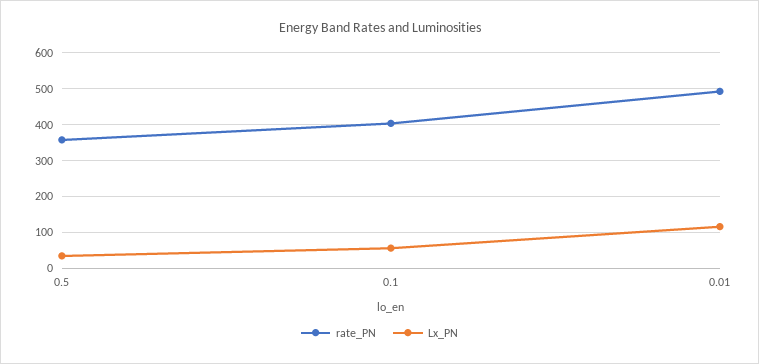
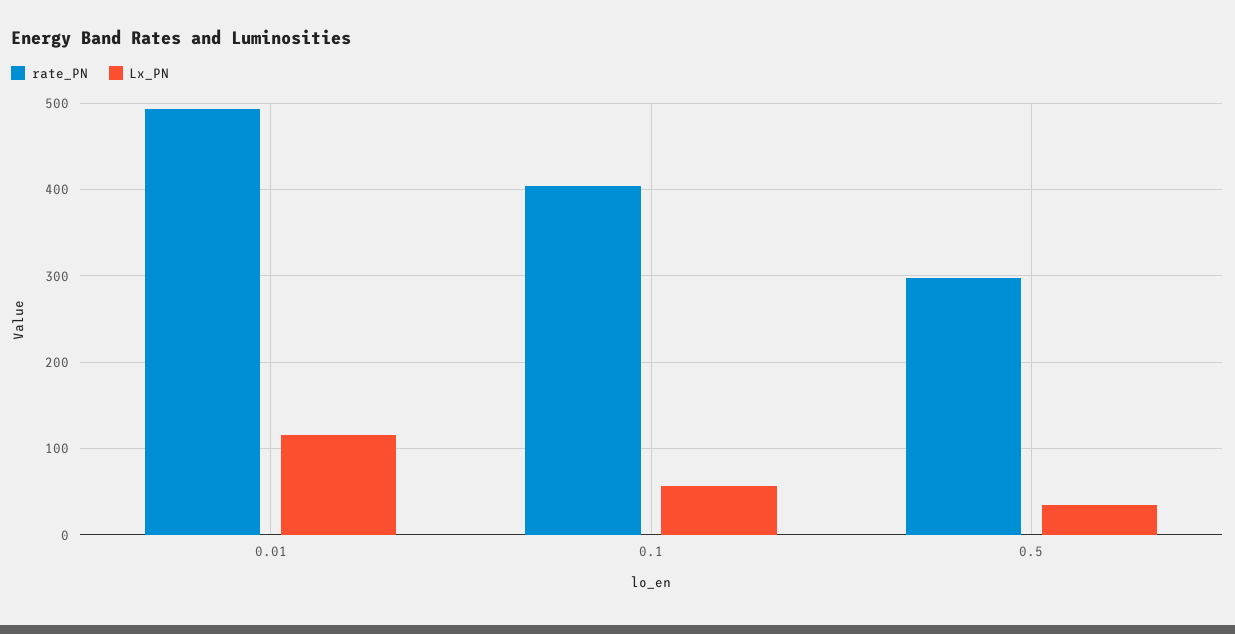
rate_PN, 0.5: 360 -> 300

